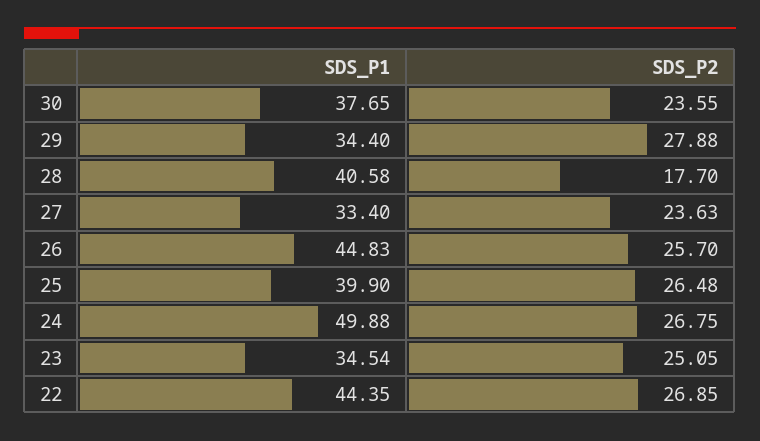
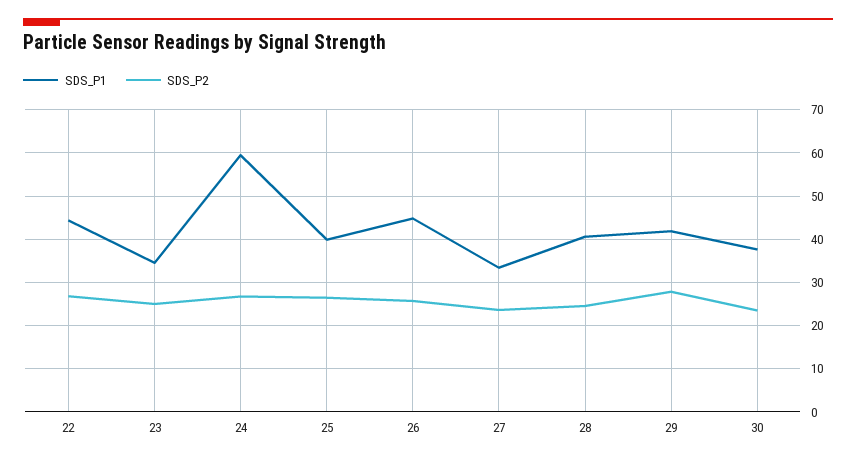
SDS_P1, 29: 34.4 -> 42
SDS_P2, 28: 17.7 -> 24
SDS_P1, 24: 49.88 -> 60

